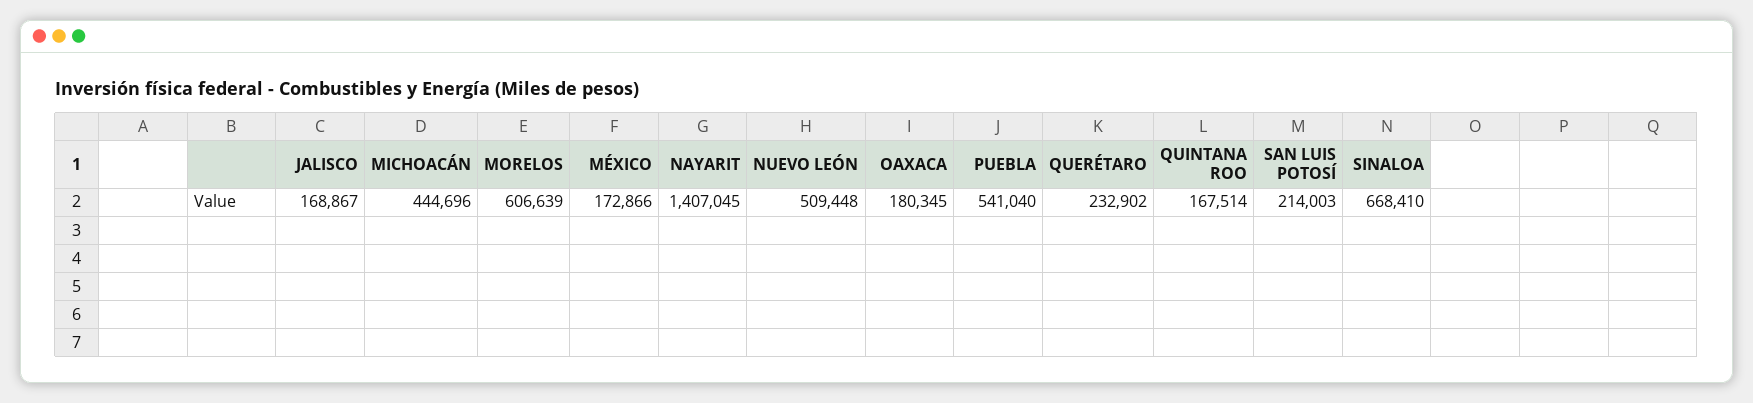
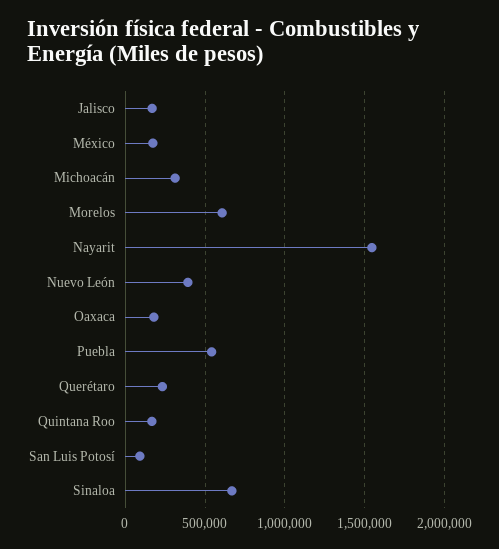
MICHOACÁN: 444696 -> 300000
NAYARIT: 1407045 -> 1550000
NUEVO LEÓN: 509448 -> 400000
SAN LUIS POTOSÍ: 214003 -> 100000

